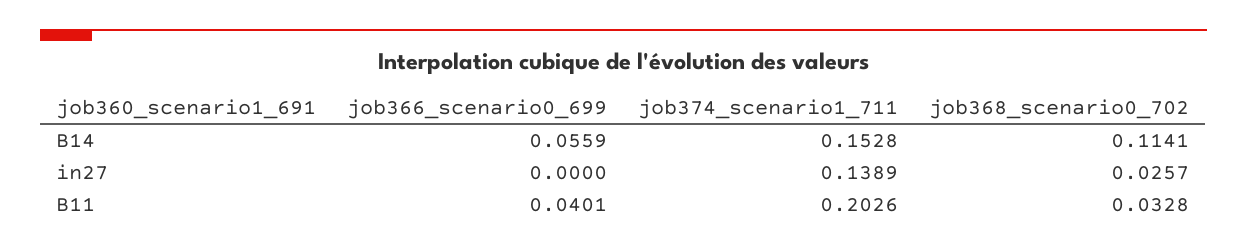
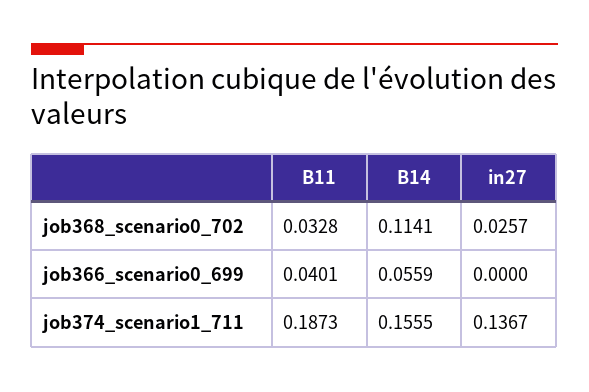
job374_scenario1_711, B14: 0.1528 -> 0.1555
job374_scenario1_711, in27: 0.1389 -> 0.1367
job374_scenario1_711, B11: 0.2026 -> 0.1873

